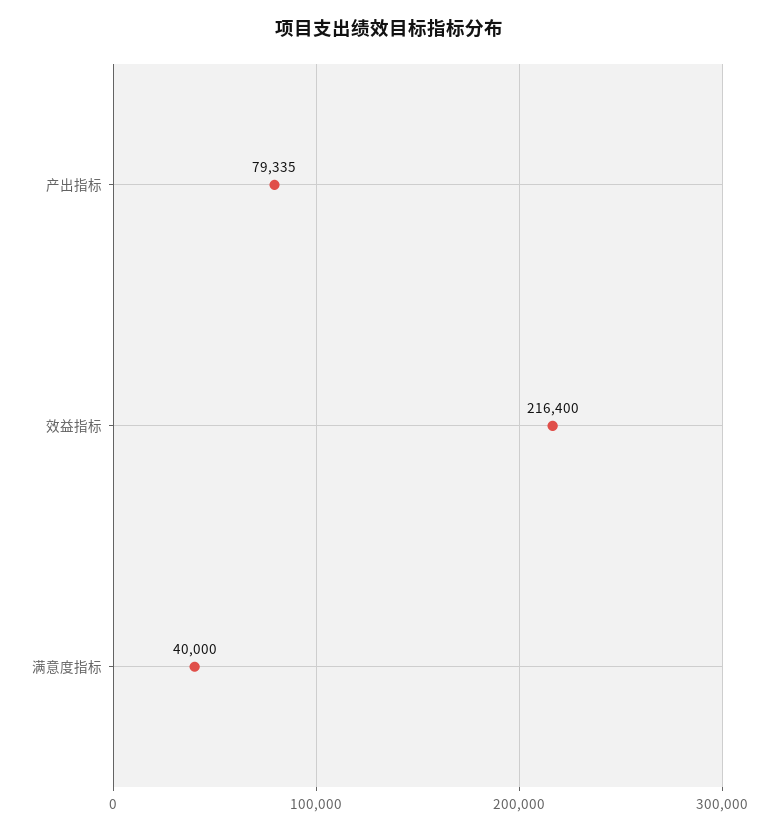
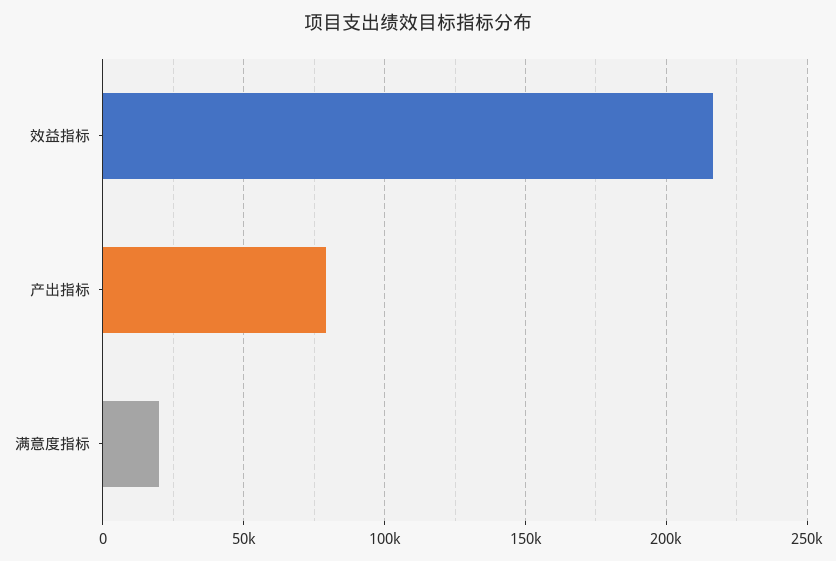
满意度指标: 40000 -> 20000

